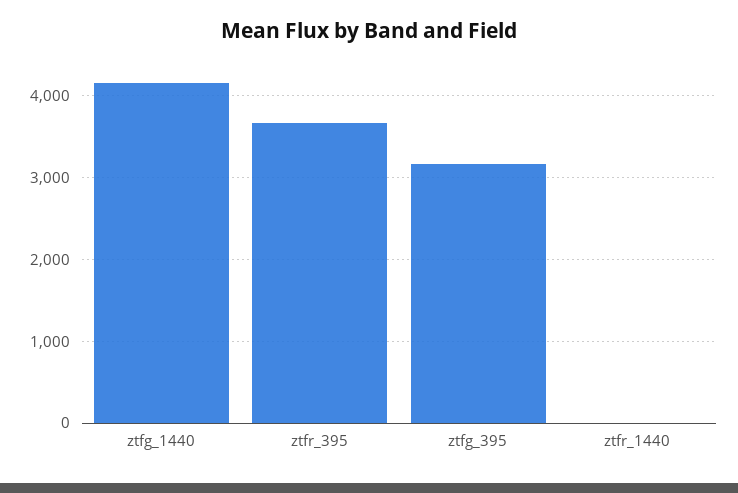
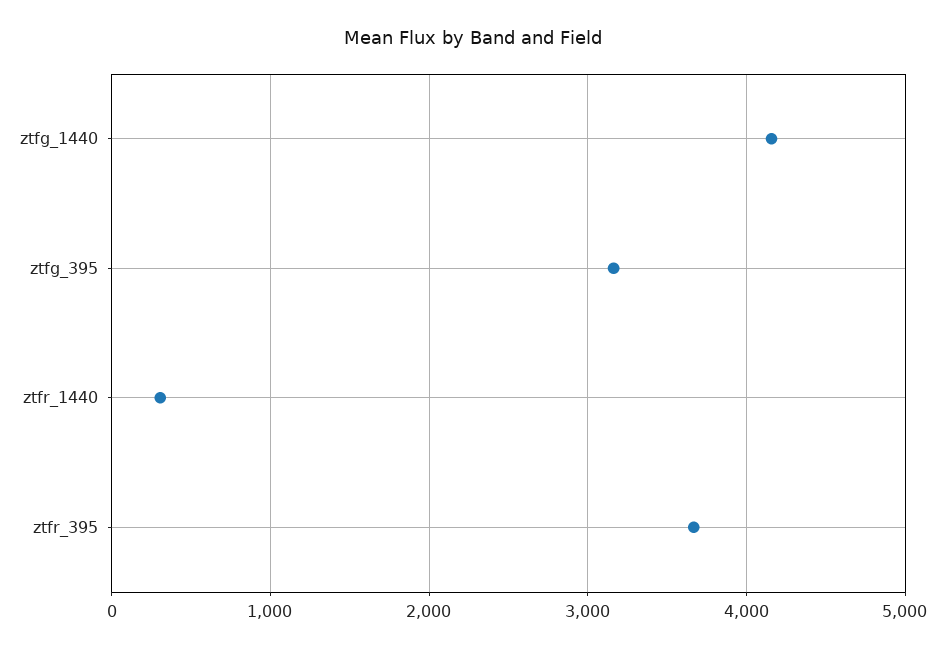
ztfr_1440: 0 -> 300

